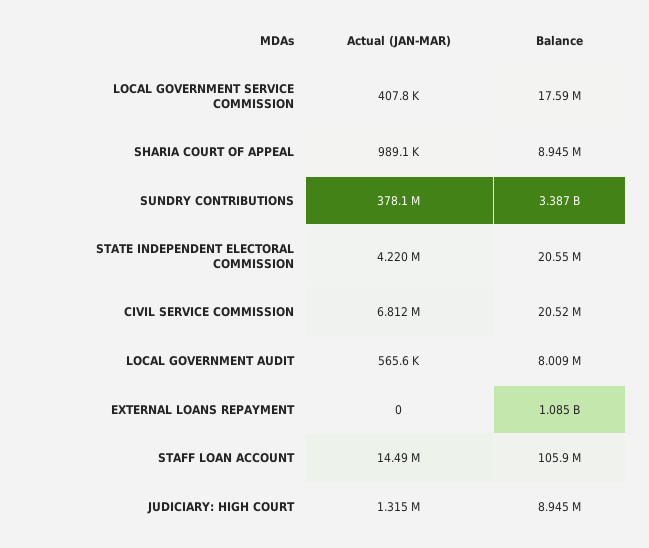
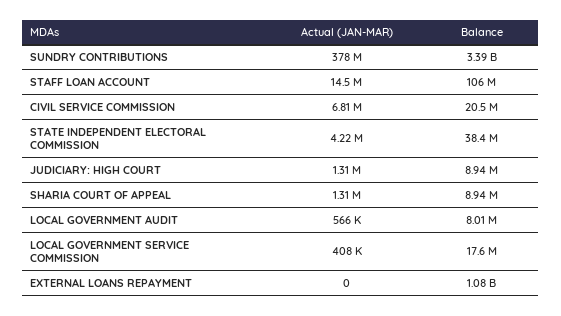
Actual (JAN-MAR), SHARIA COURT OF APPEAL: 989100 -> 1310000
Balance, STATE INDEPENDENT ELECTORAL COMMISSION: 20550000 -> 38400000

